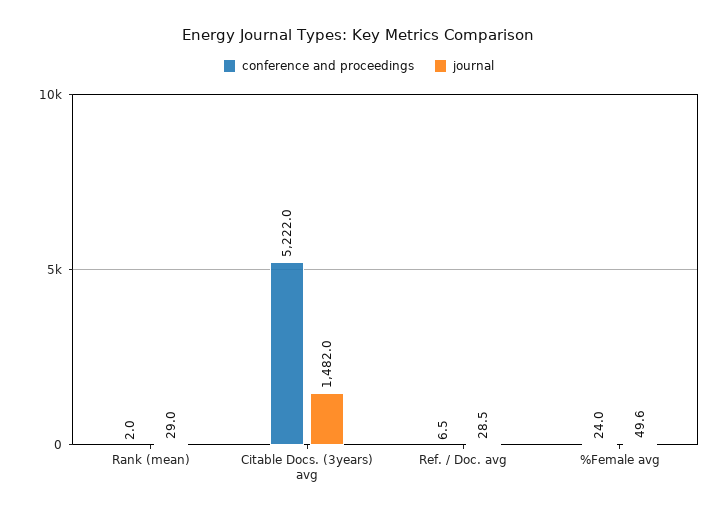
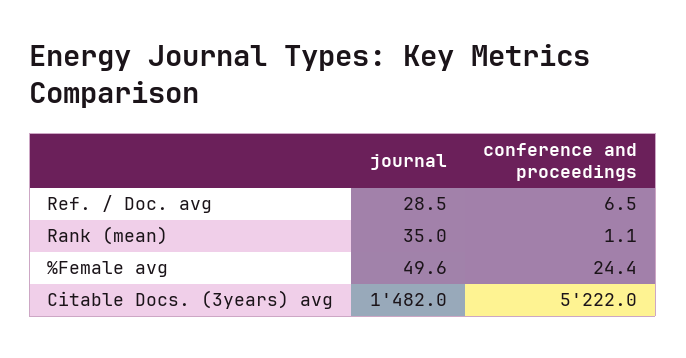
conference and proceedings, Rank (mean): 2 -> 1.1
journal, Rank (mean): 29 -> 35
conference and proceedings, %Female avg: 24 -> 24.4

